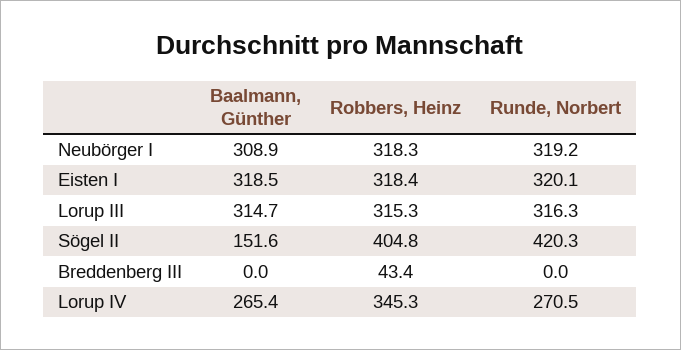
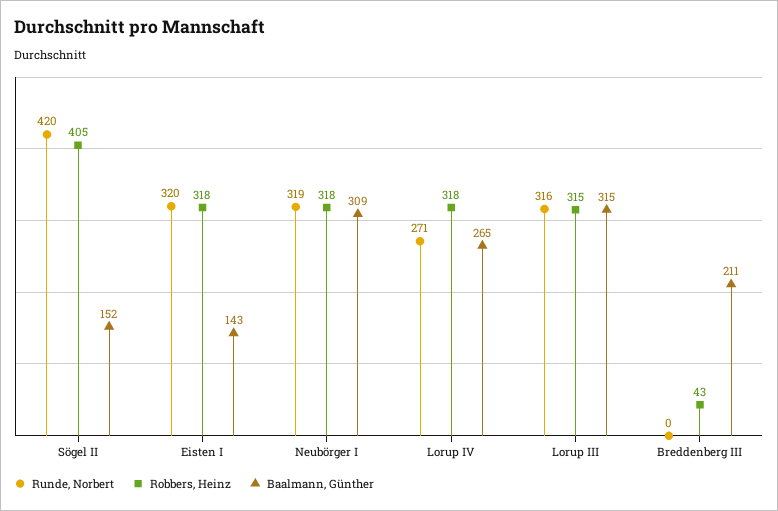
Baalmann, Günther, Eisten I: 318.5 -> 143
Baalmann, Günther, Breddenberg III: 0 -> 211
Robbers, Heinz, Lorup IV: 345.3 -> 318

